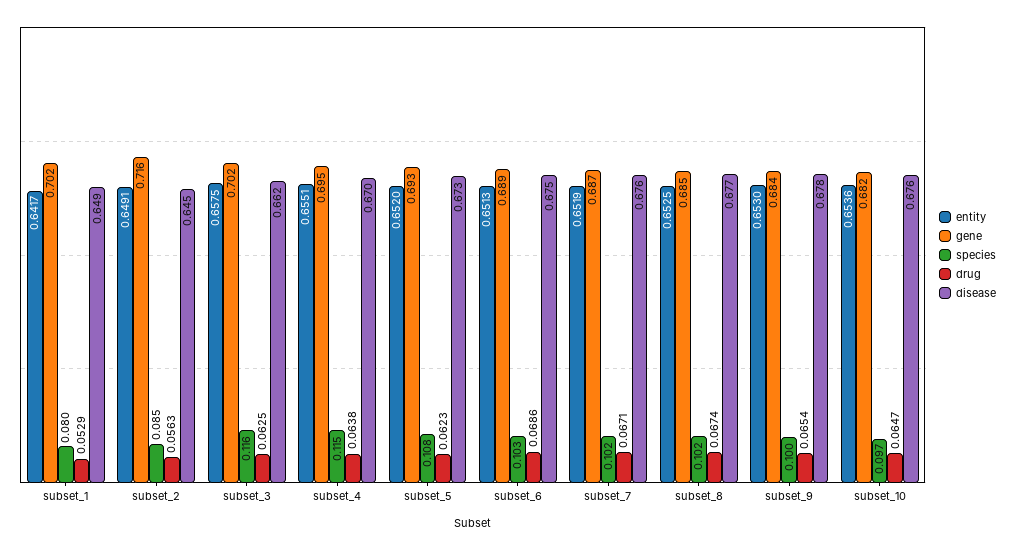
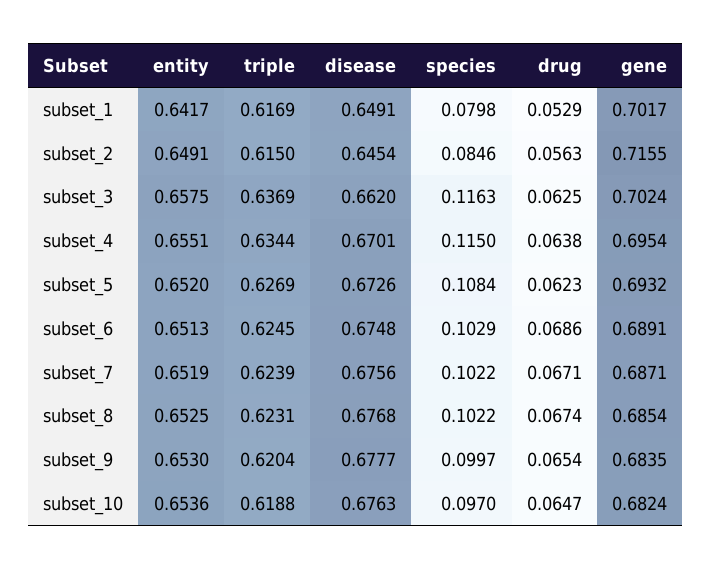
triple, subset_1: none -> 0.6169
triple, subset_2: none -> 0.615
triple, subset_3: none -> 0.6369
triple, subset_4: none -> 0.6344
triple, subset_5: none -> 0.6269
triple, subset_6: none -> 0.6245
triple, subset_7: none -> 0.6239
triple, subset_8: none -> 0.6231
triple, subset_9: none -> 0.6204
triple, subset_10: none -> 0.6188

